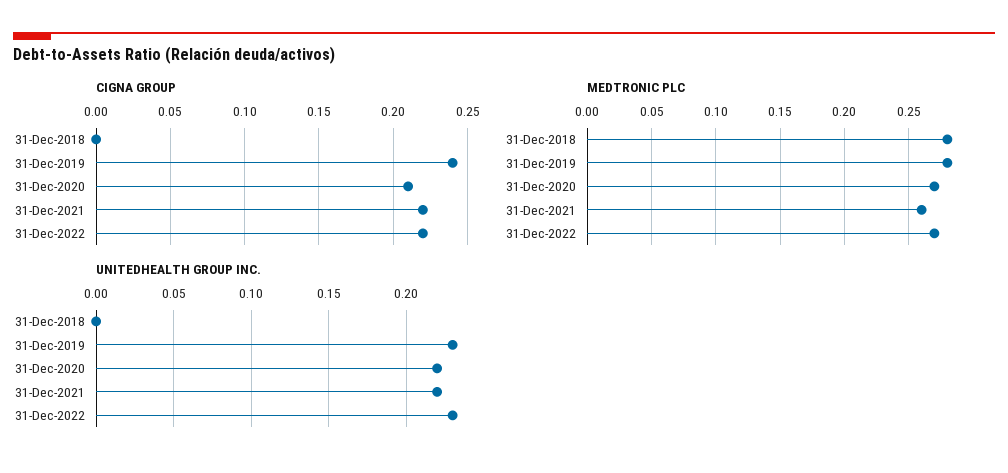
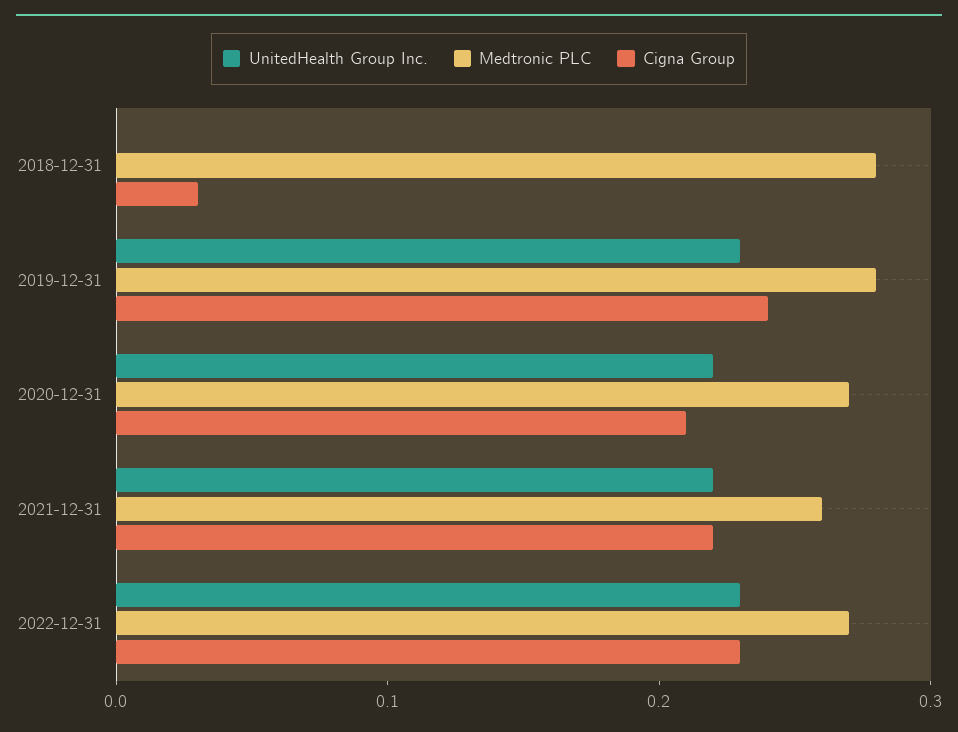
CIGNA GROUP, 31-Dec-2018: 0 -> 0.03
CIGNA GROUP, 31-Dec-2022: 0.22 -> 0.23

